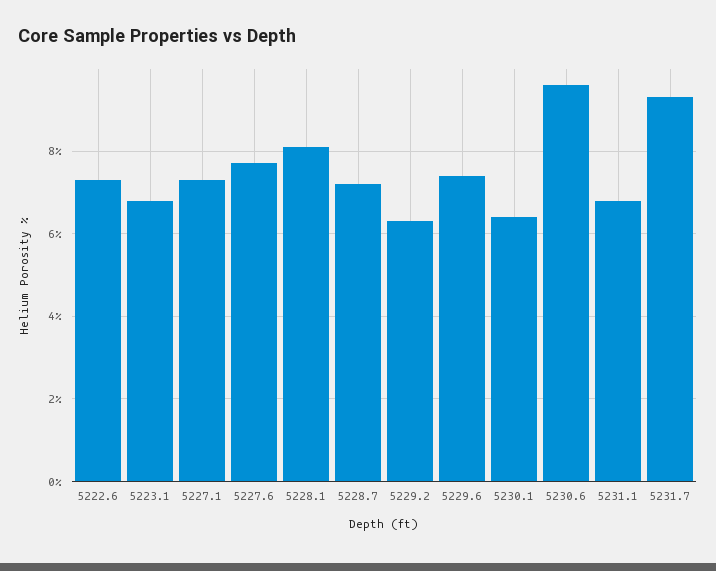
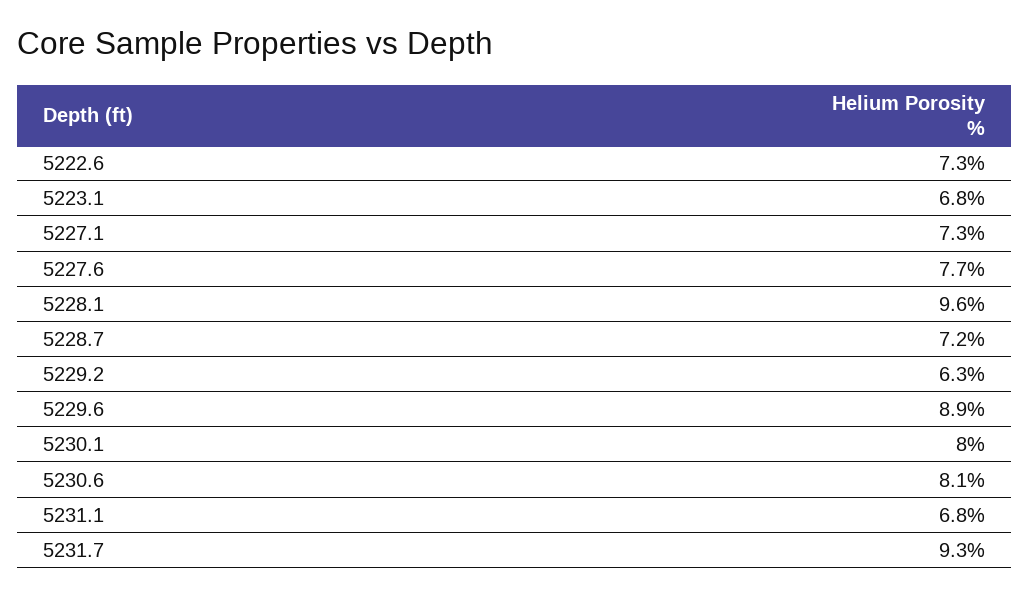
5228.1: 8 -> 9.6
5229.6: 7.5 -> 8.9
5230.1: 6.5 -> 8
5230.6: 9.5 -> 8.1

